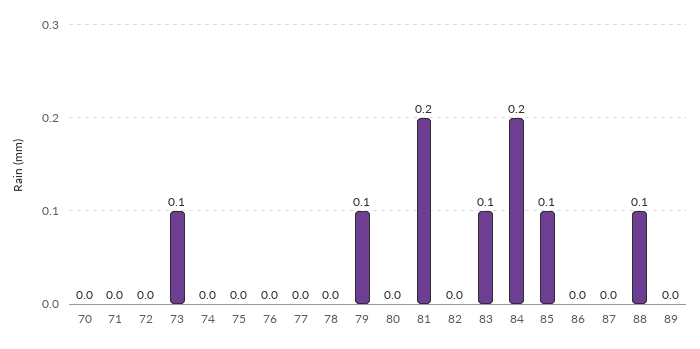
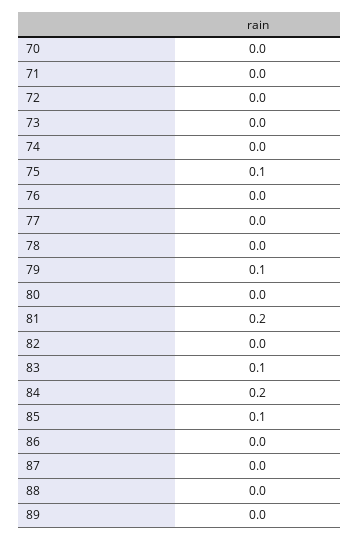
73: 0.1 -> 0
75: 0 -> 0.1
88: 0.1 -> 0

